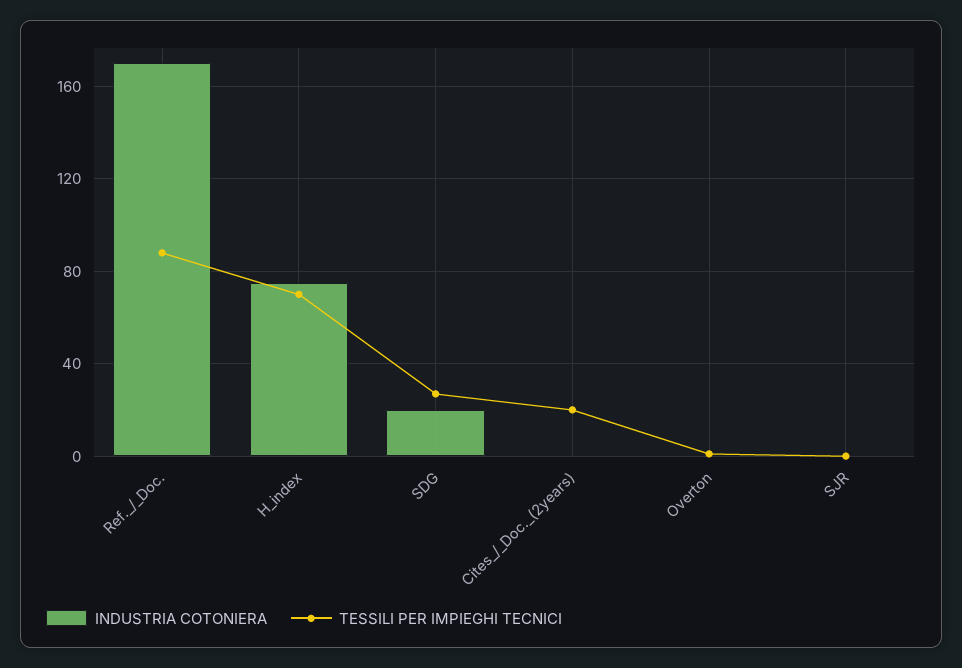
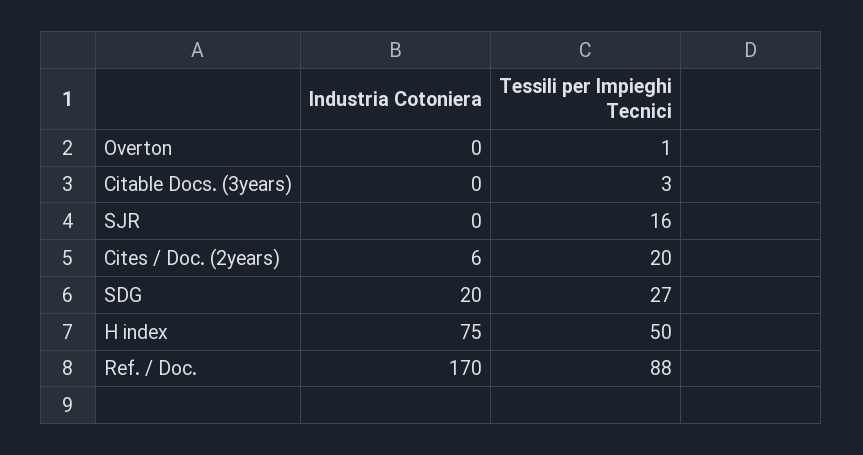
TESSILI PER IMPIEGHI TECNICI, H_index: 70 -> 50
INDUSTRIA COTONIERA, Cites_/_Doc._(2years): 0 -> 6
TESSILI PER IMPIEGHI TECNICI, SJR: 0 -> 16
INDUSTRIA COTONIERA, Citable Docs. (3years): none -> 0
TESSILI PER IMPIEGHI TECNICI, Citable Docs. (3years): none -> 3

